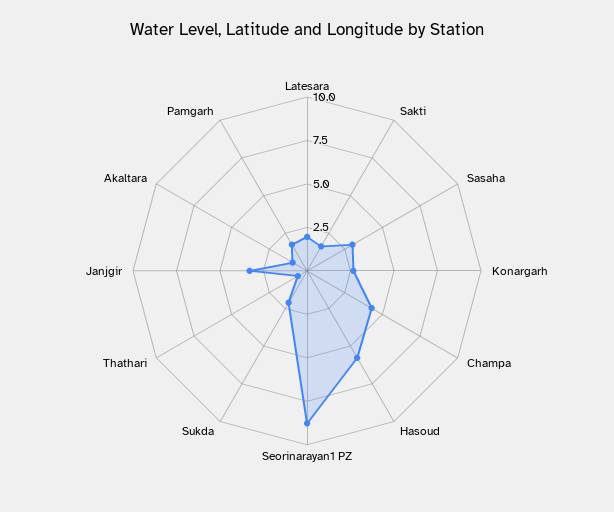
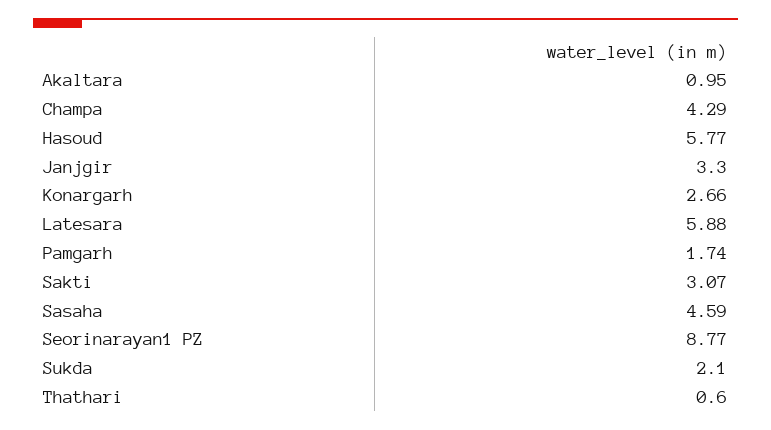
Latesara: 2 -> 5.88
Sakti: 1.5 -> 3.07
Sasaha: 3 -> 4.59

